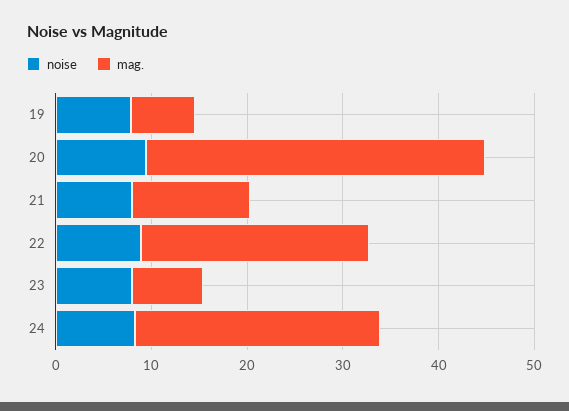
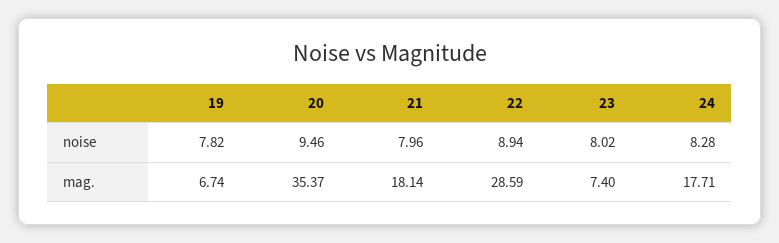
mag., 21: 12 -> 18.14
mag., 22: 24 -> 28.59
mag., 24: 26 -> 17.71

